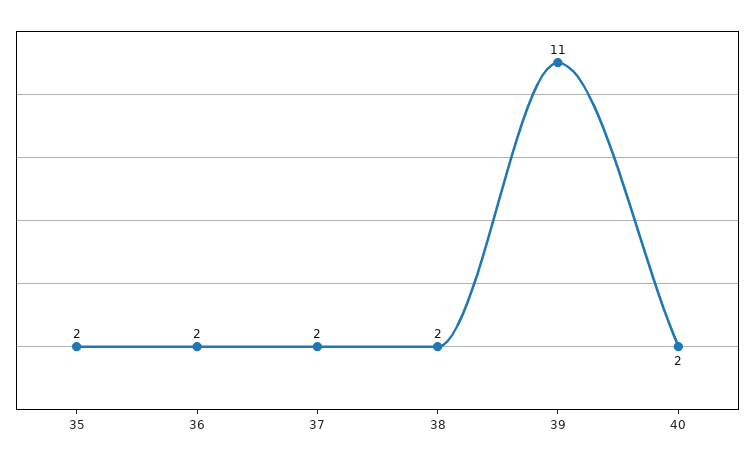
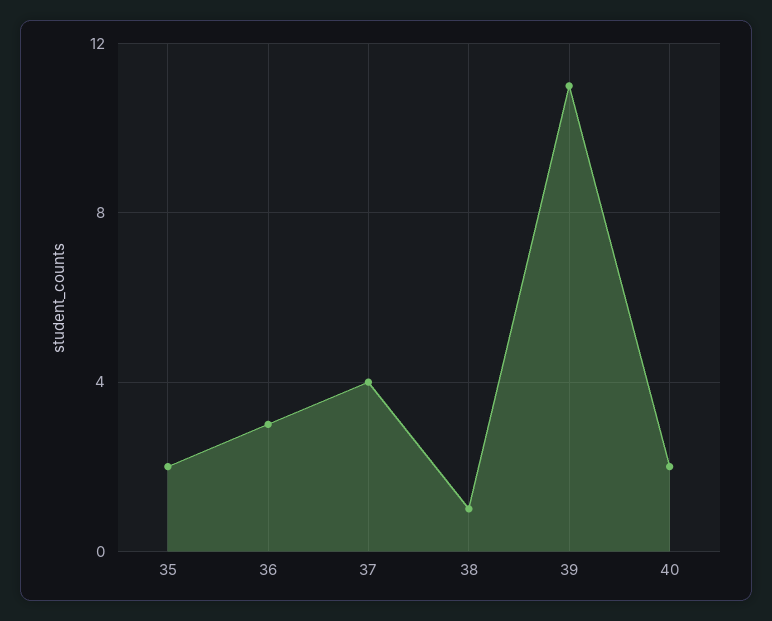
36: 2 -> 3
37: 2 -> 4
38: 2 -> 1

